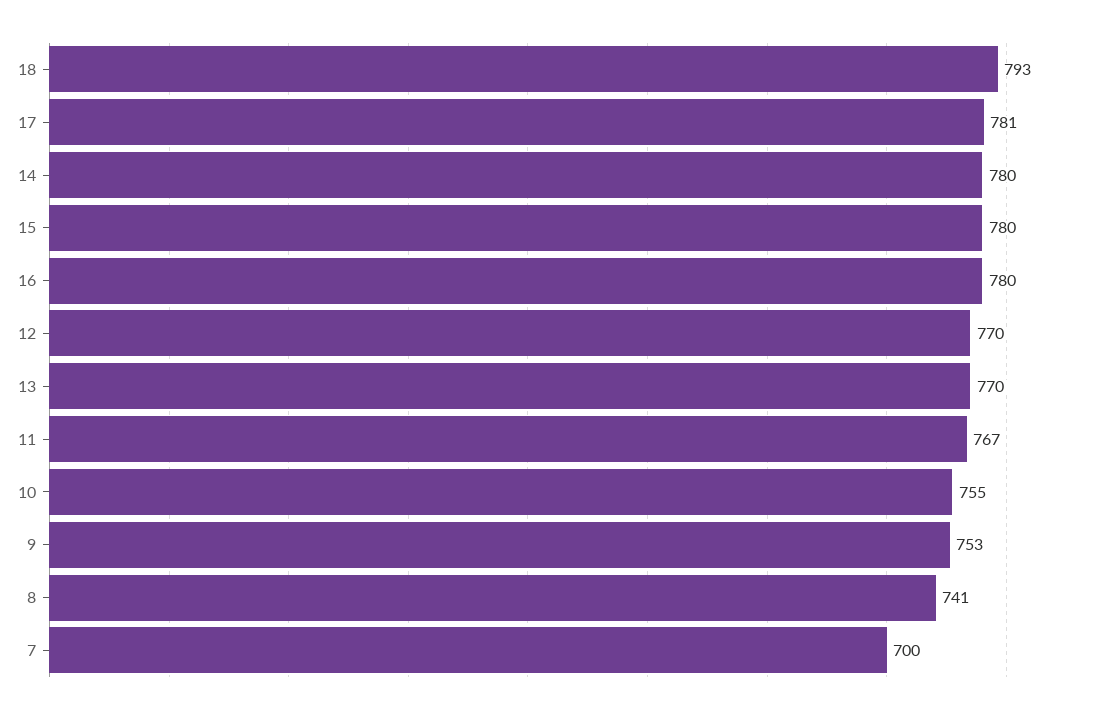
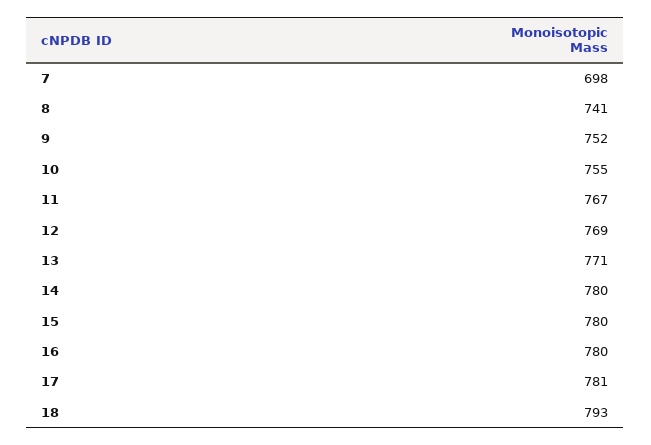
12: 770 -> 769
13: 770 -> 771
9: 753 -> 752
7: 700 -> 698

